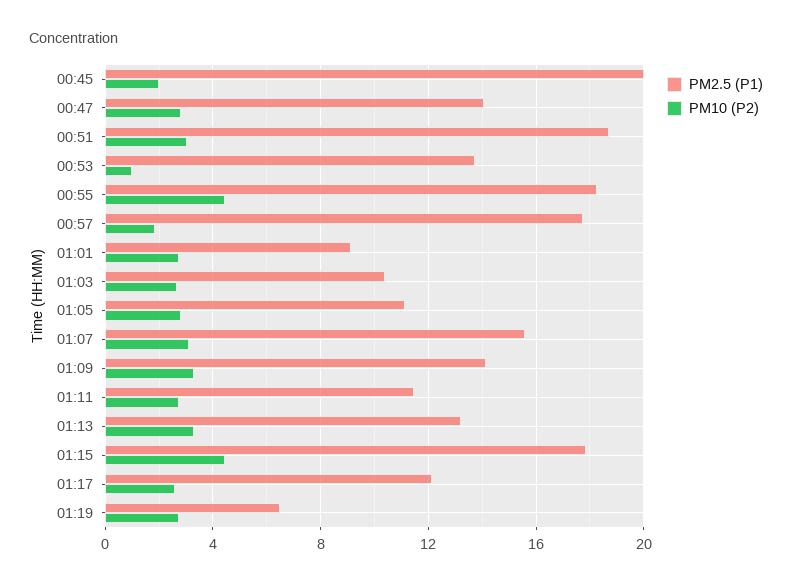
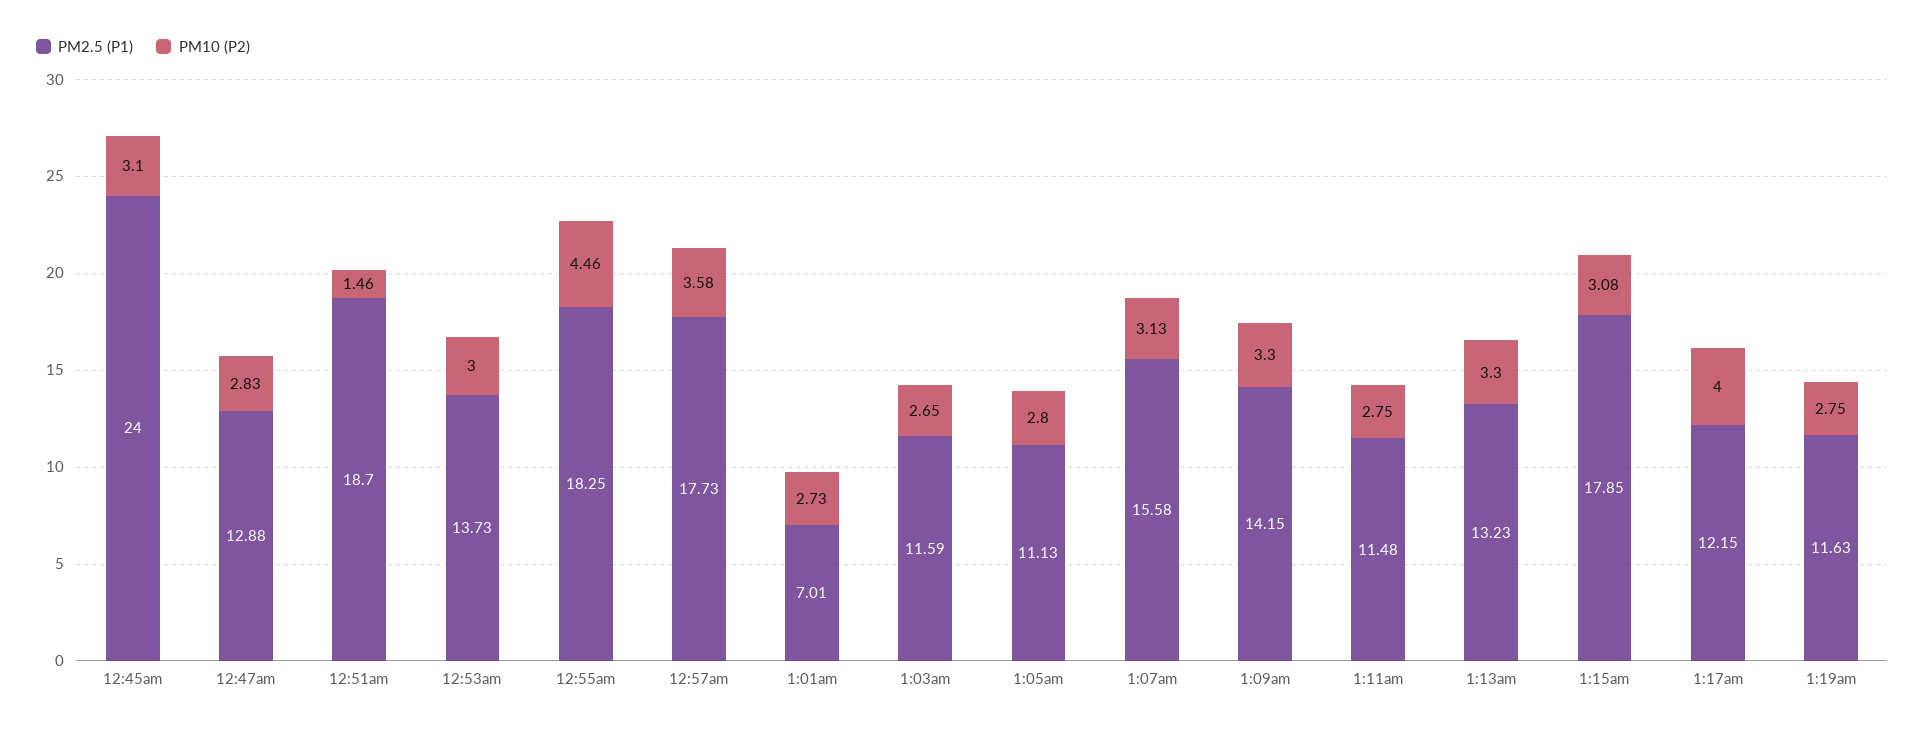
PM2.5 (P1), 00:45: 20 -> 24
PM10 (P2), 00:45: 2 -> 3.1
PM2.5 (P1), 00:47: 14 -> 12.88
PM10 (P2), 00:51: 3 -> 1.46
PM10 (P2), 00:53: 1 -> 3
PM10 (P2), 00:57: 2 -> 3.58
PM2.5 (P1), 01:01: 9 -> 7.01
PM2.5 (P1), 01:03: 10.5 -> 11.59
PM10 (P2), 01:15: 4.5 -> 3.08
PM10 (P2), 01:17: 2.5 -> 4
PM2.5 (P1), 01:19: 6.5 -> 11.63

